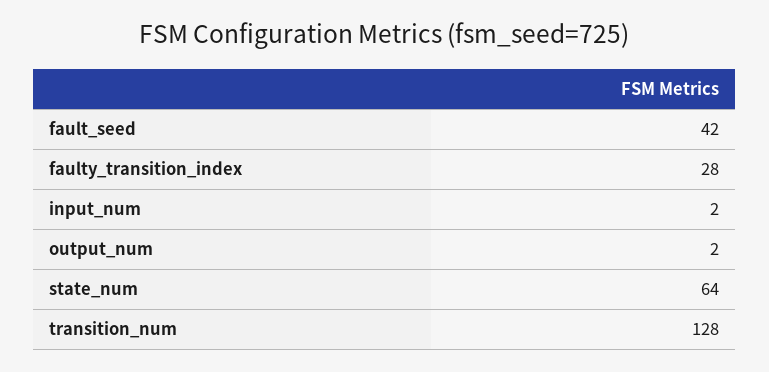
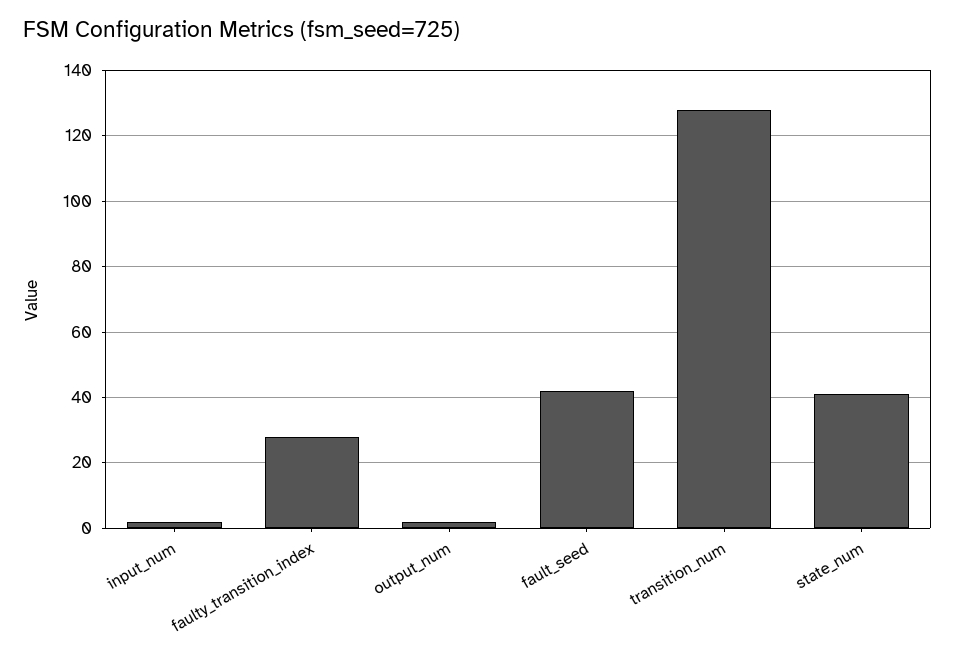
state_num: 64 -> 40

